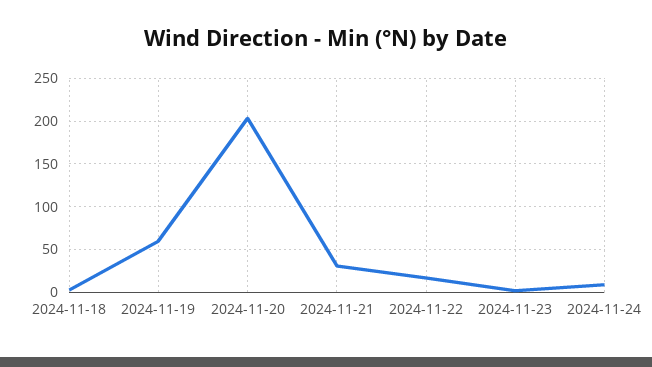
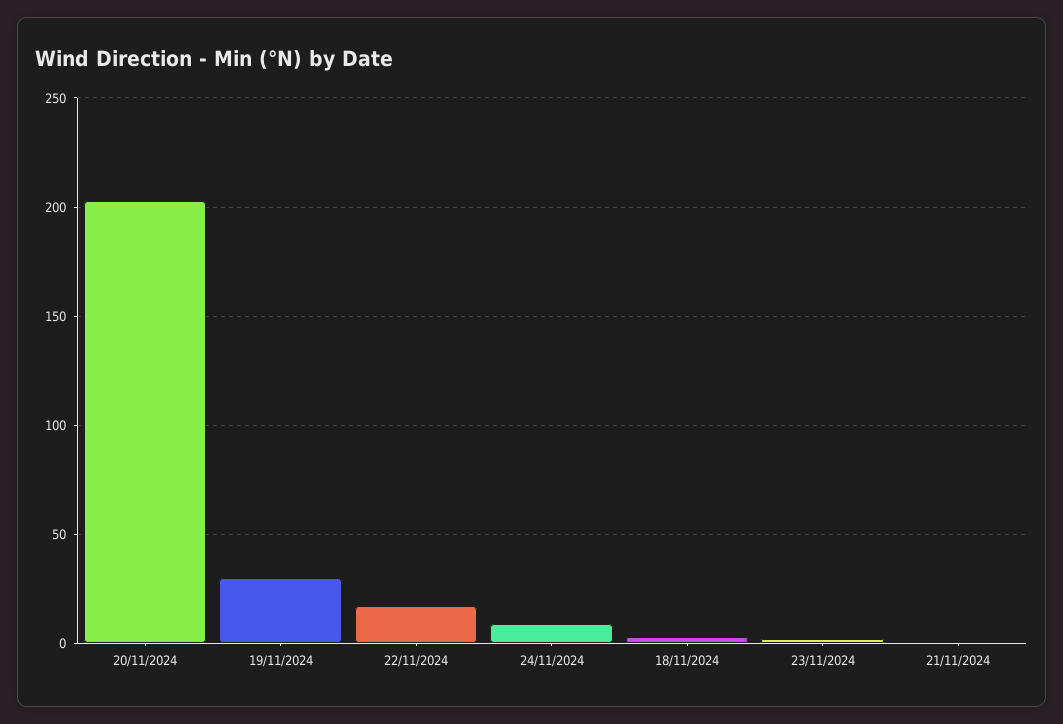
2024-11-19: 60 -> 30
2024-11-21: 30 -> 0

